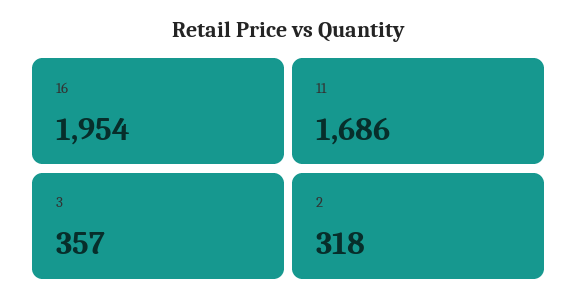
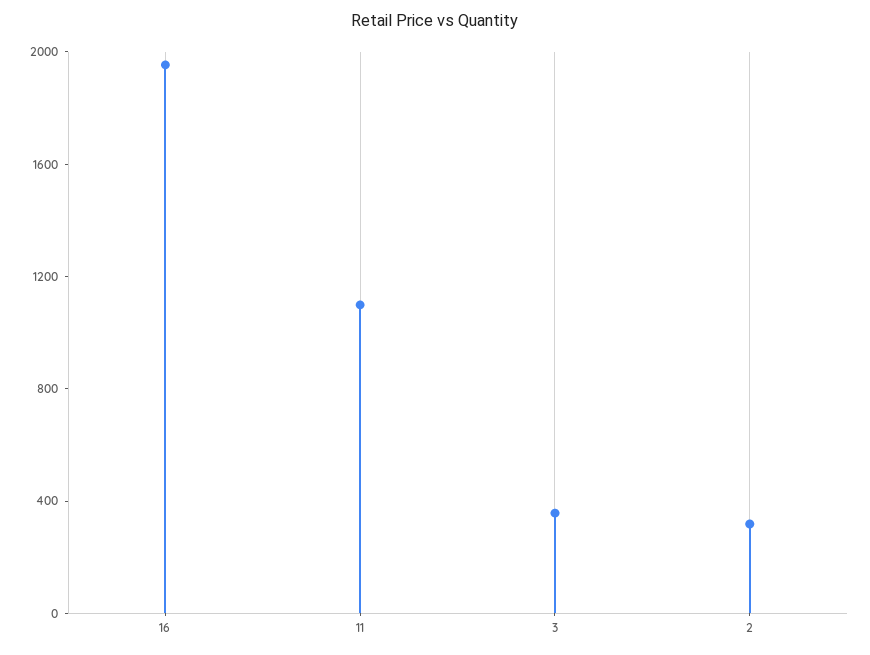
11: 1686 -> 1100

